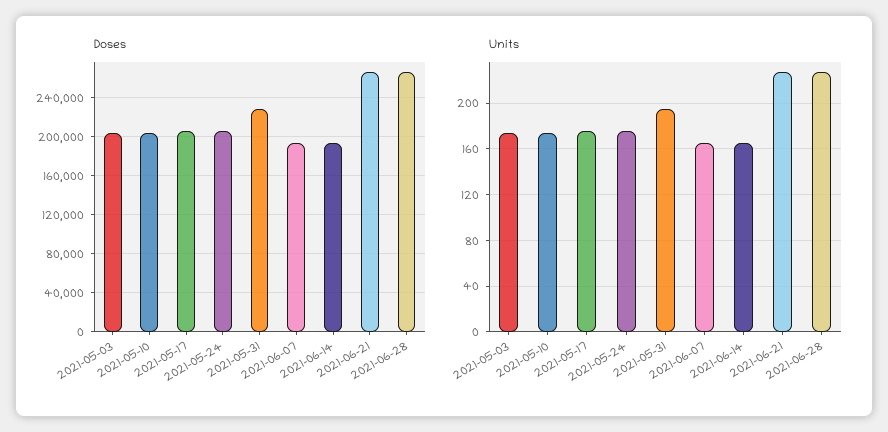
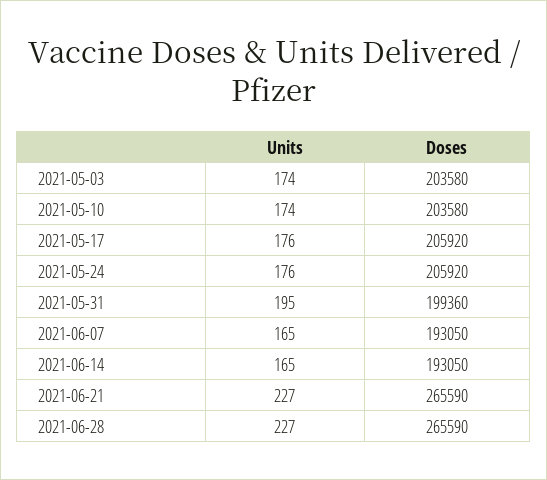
Doses, 2021-05-31: 230000 -> 199360

